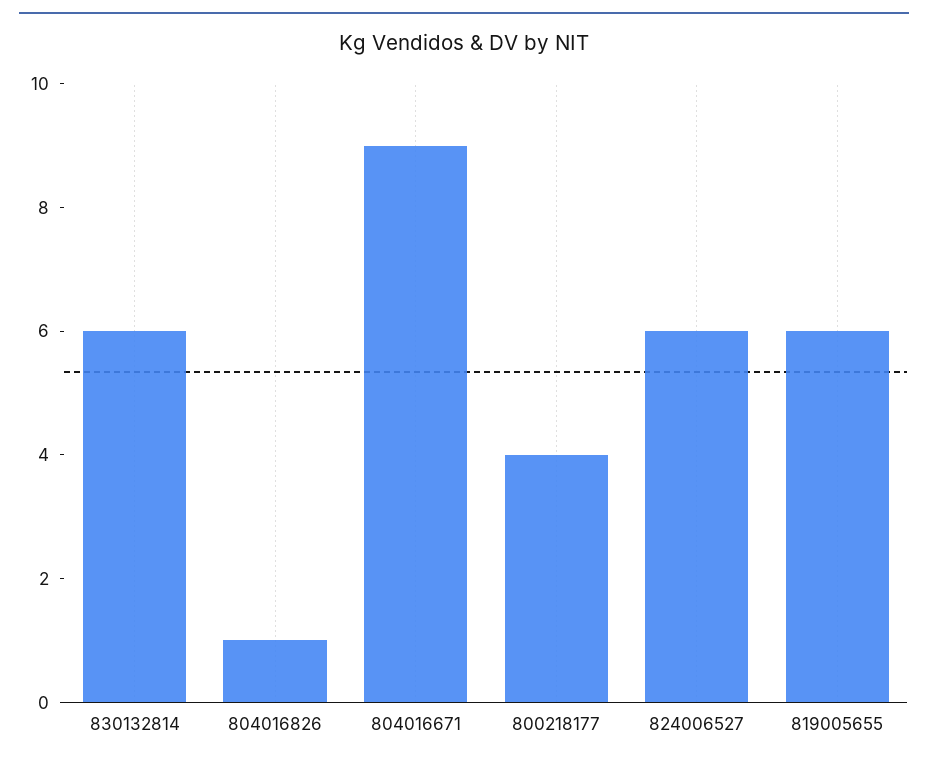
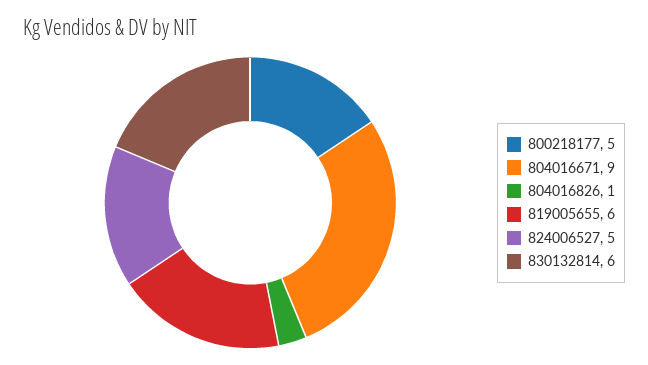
800218177: 4 -> 5
824006527: 6 -> 5

